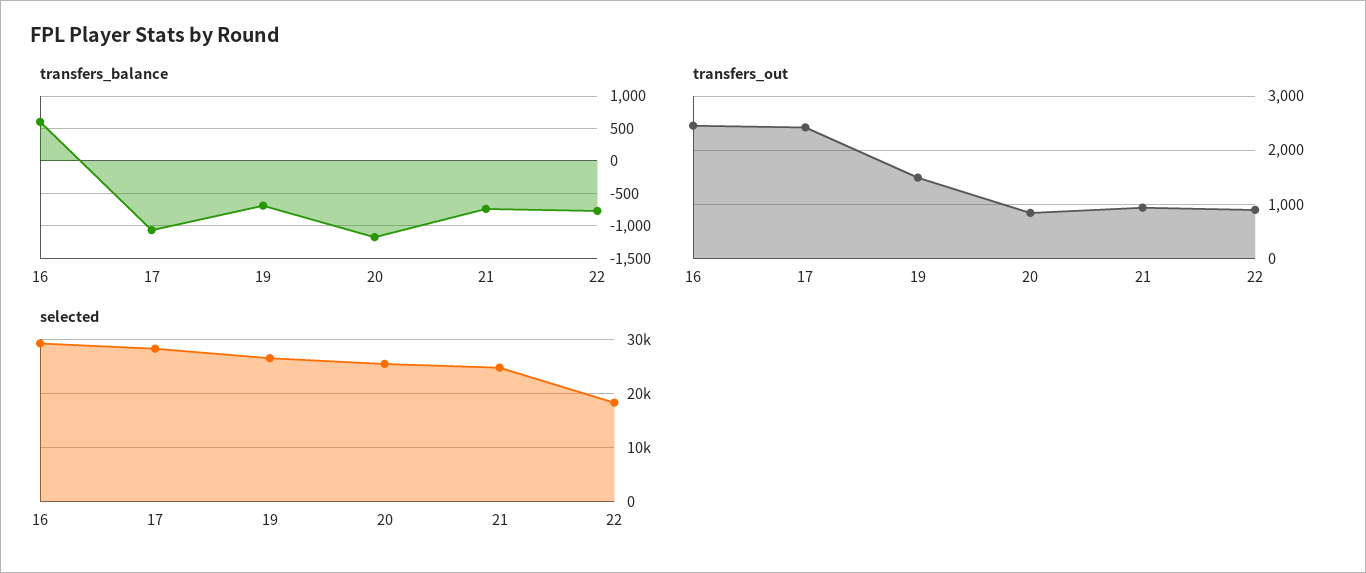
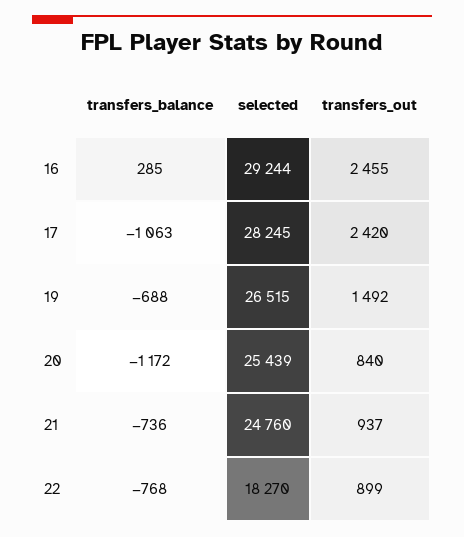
transfers_balance, 16: 600 -> 285

